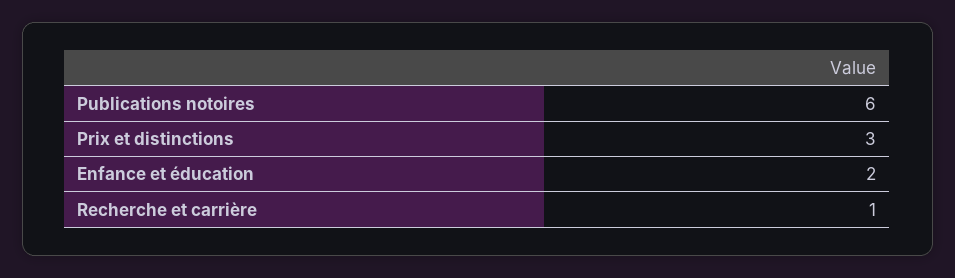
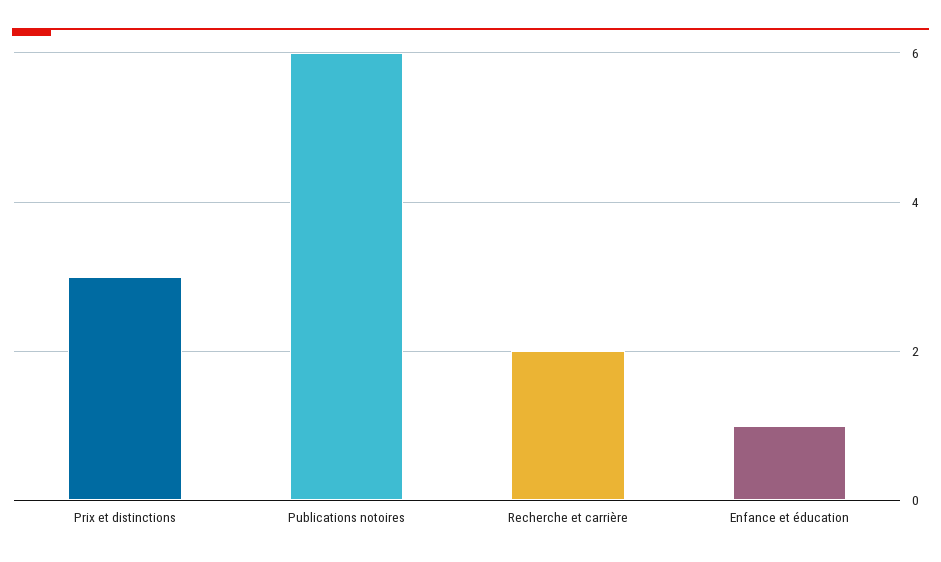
Enfance et éducation: 2 -> 1
Recherche et carrière: 1 -> 2

